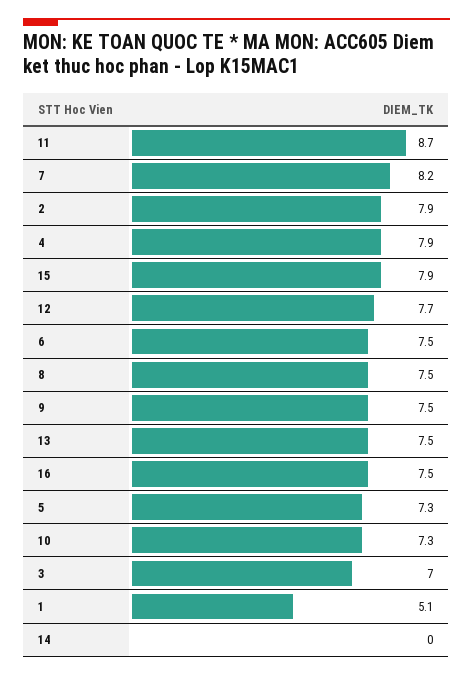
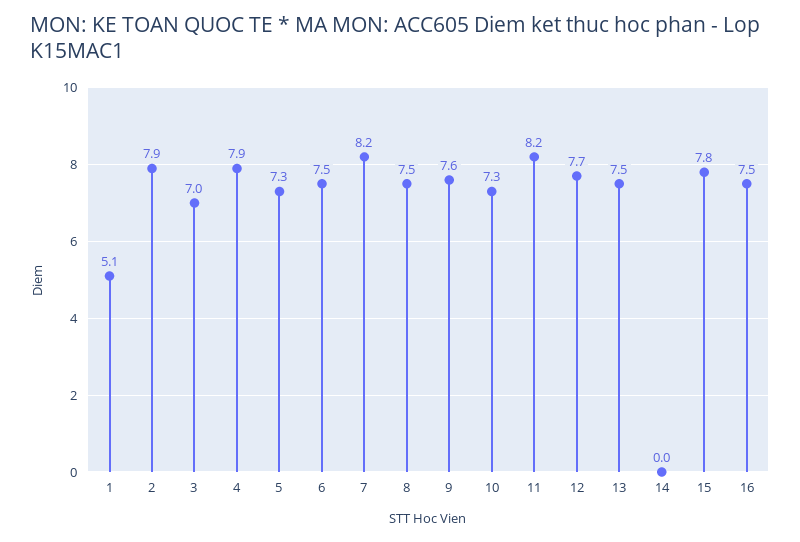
11: 8.7 -> 8.2
15: 7.9 -> 7.8
9: 7.5 -> 7.6

